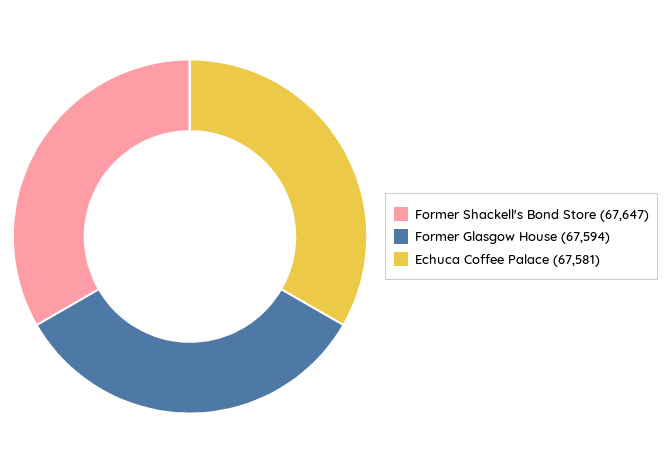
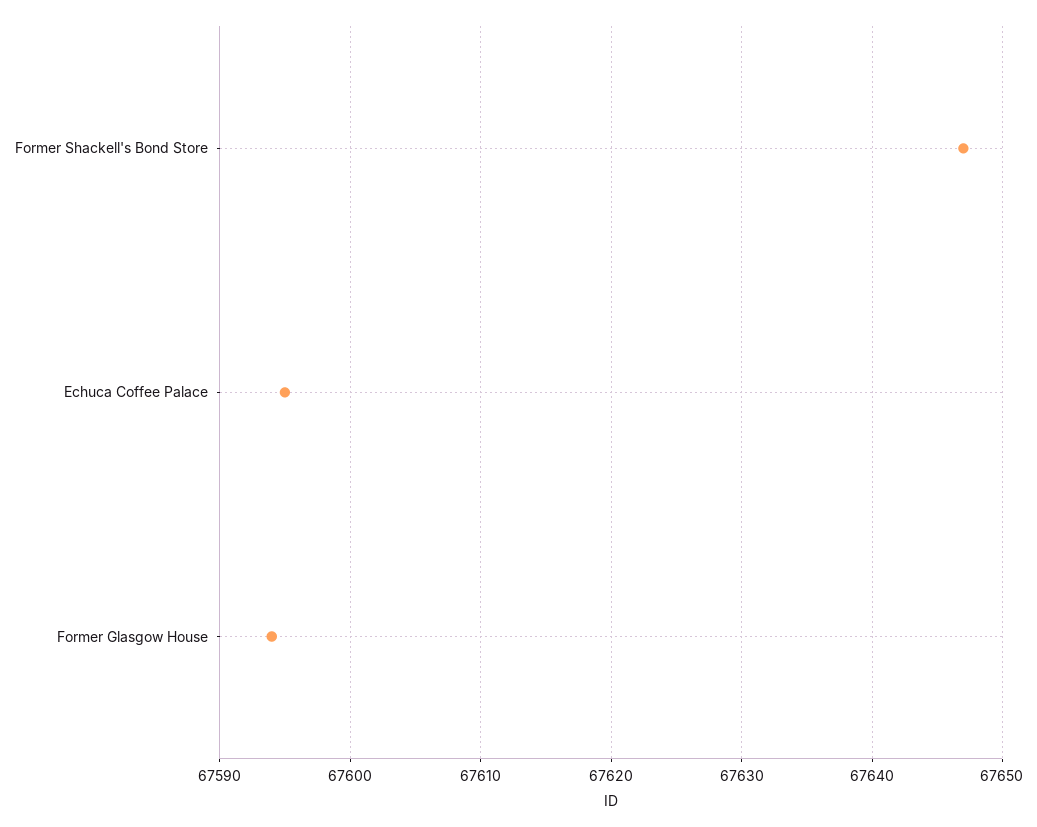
Echuca Coffee Palace: 67581 -> 67595

